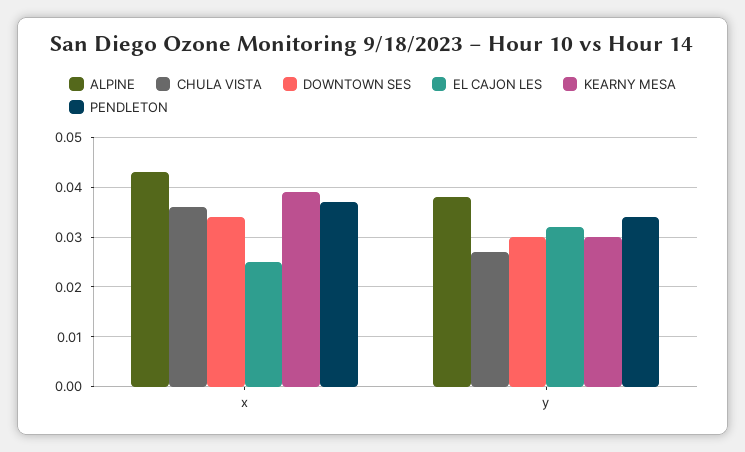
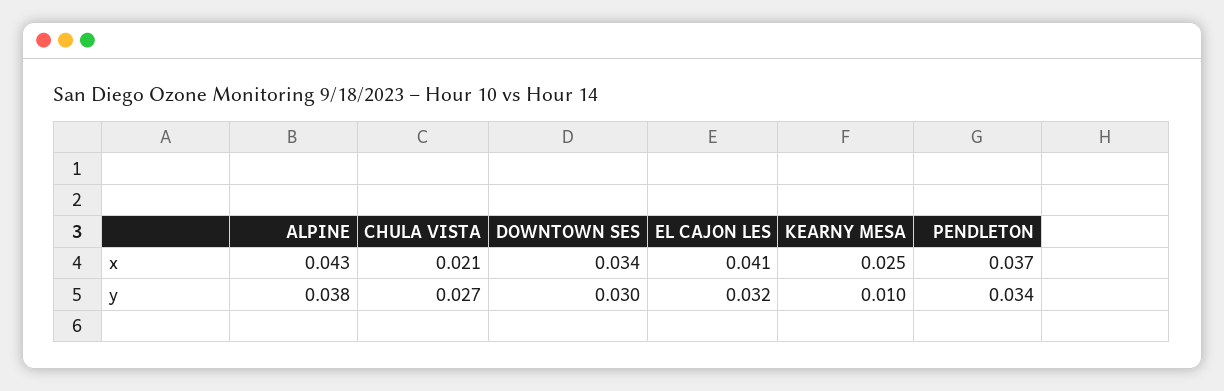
CHULA VISTA, x: 0.035 -> 0.021
EL CAJON LES, x: 0.025 -> 0.041
KEARNY MESA, x: 0.04 -> 0.025
KEARNY MESA, y: 0.03 -> 0.01

